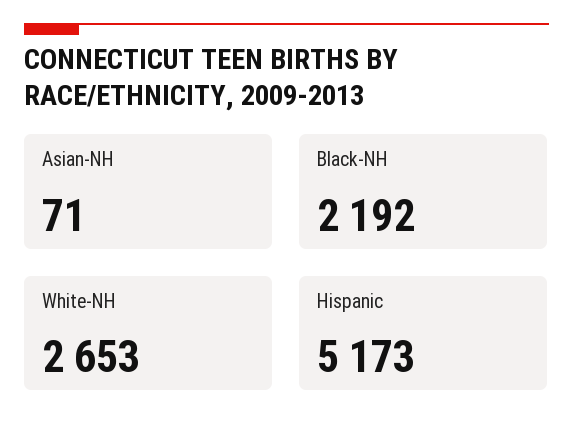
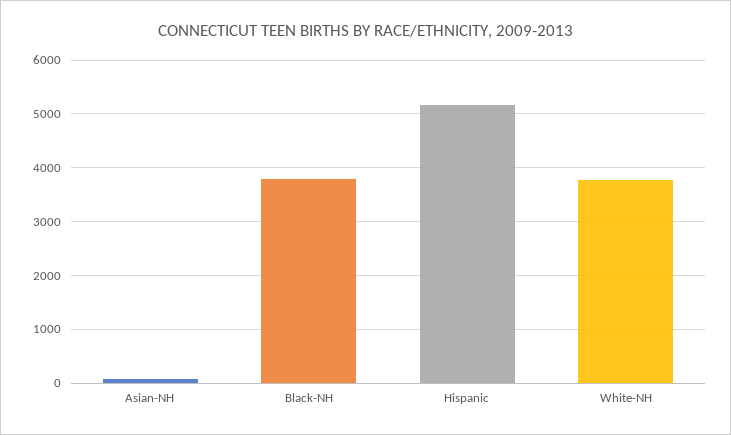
Black-NH: 2192 -> 3800
White-NH: 2653 -> 3800

